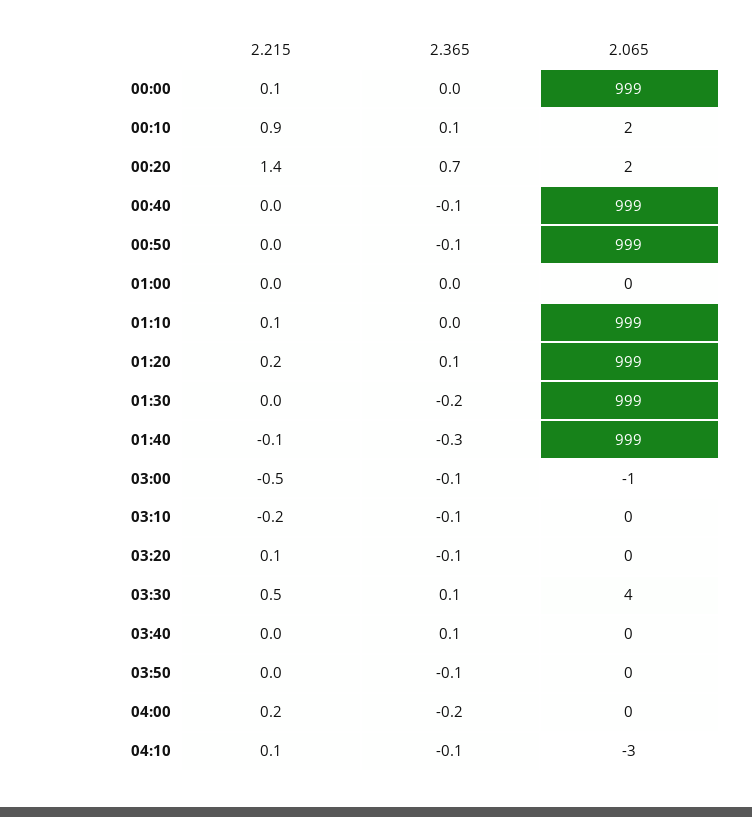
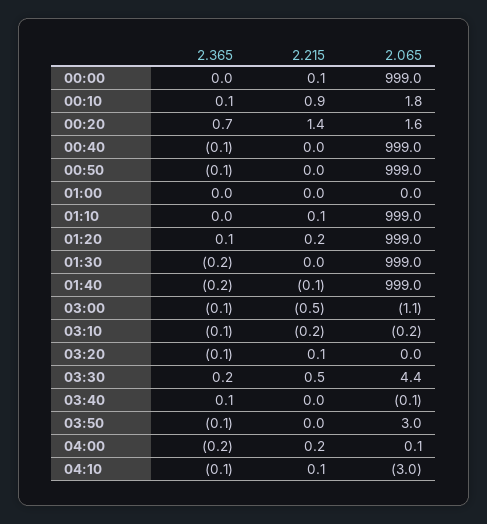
2.365, 01:40: -0.3 -> -0.2
2.365, 03:30: 0.1 -> 0.2
2.065, 03:50: 0 -> 3

